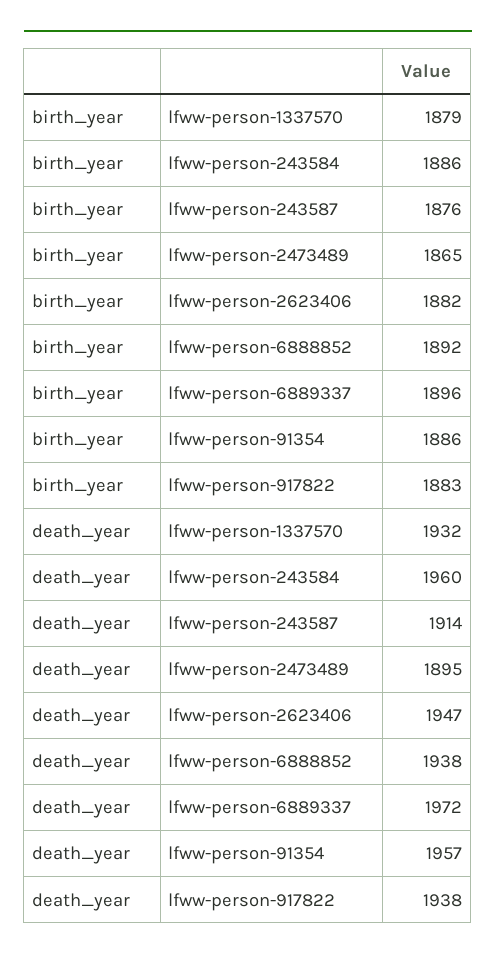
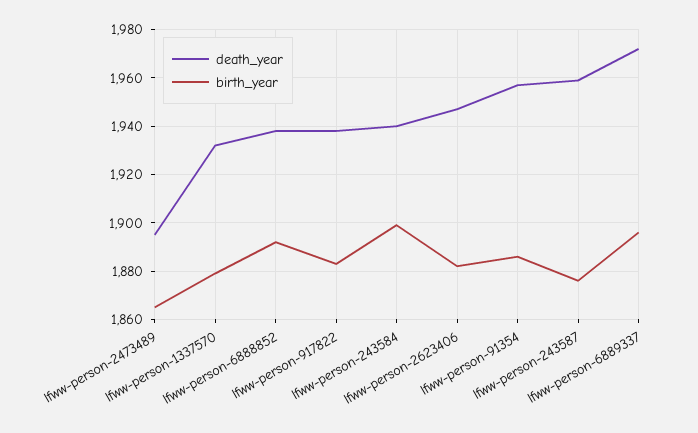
birth_year, lfww-person-243584: 1886 -> 1900
death_year, lfww-person-243584: 1960 -> 1940
death_year, lfww-person-243587: 1914 -> 1960

